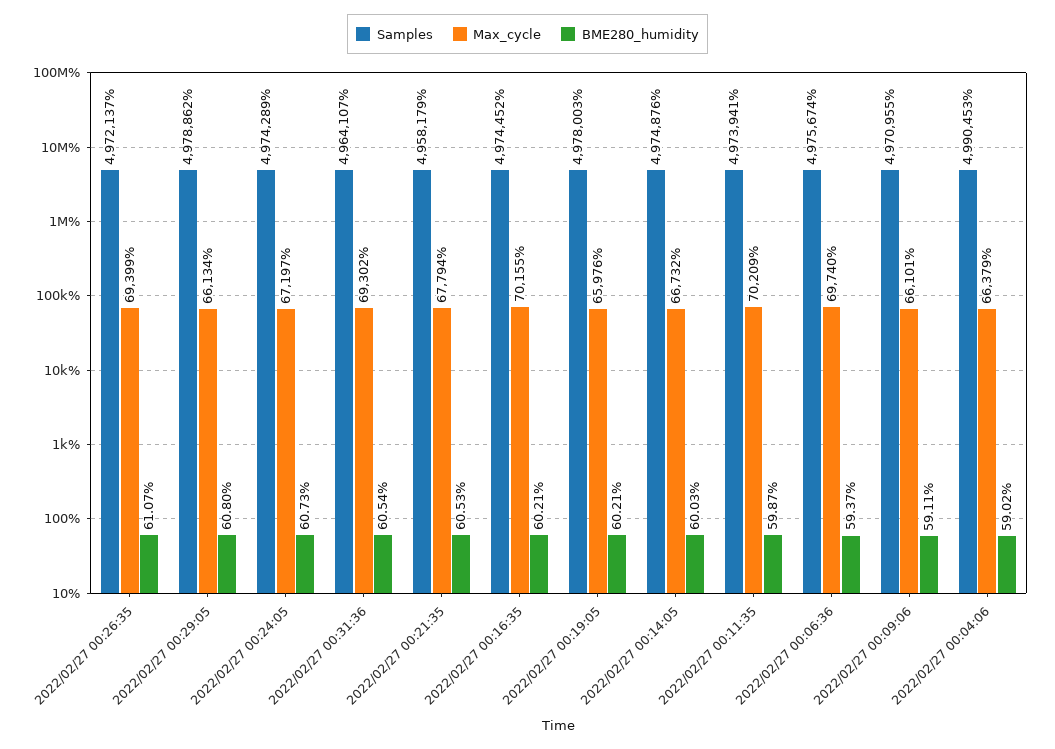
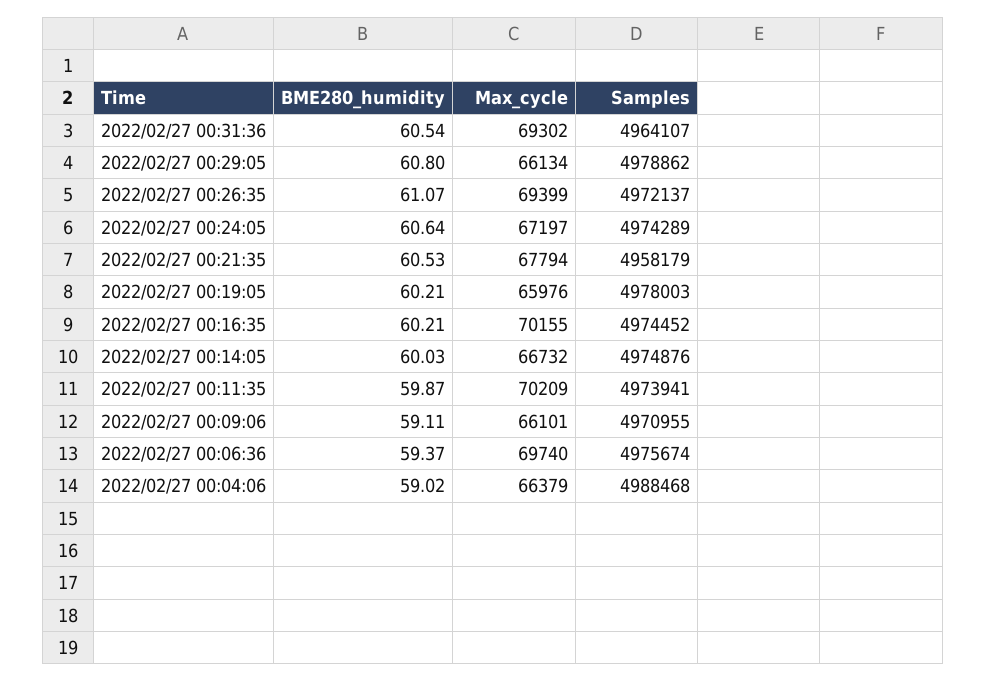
BME280_humidity, 2022/02/27 00:24:05: 60.73 -> 60.64
Samples, 2022/02/27 00:04:06: 4990453 -> 4988468

